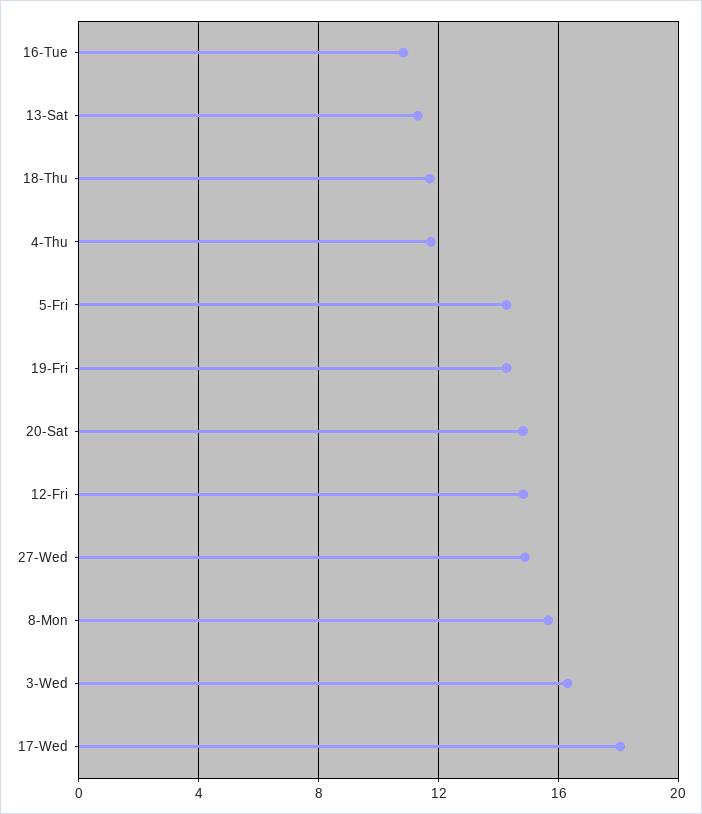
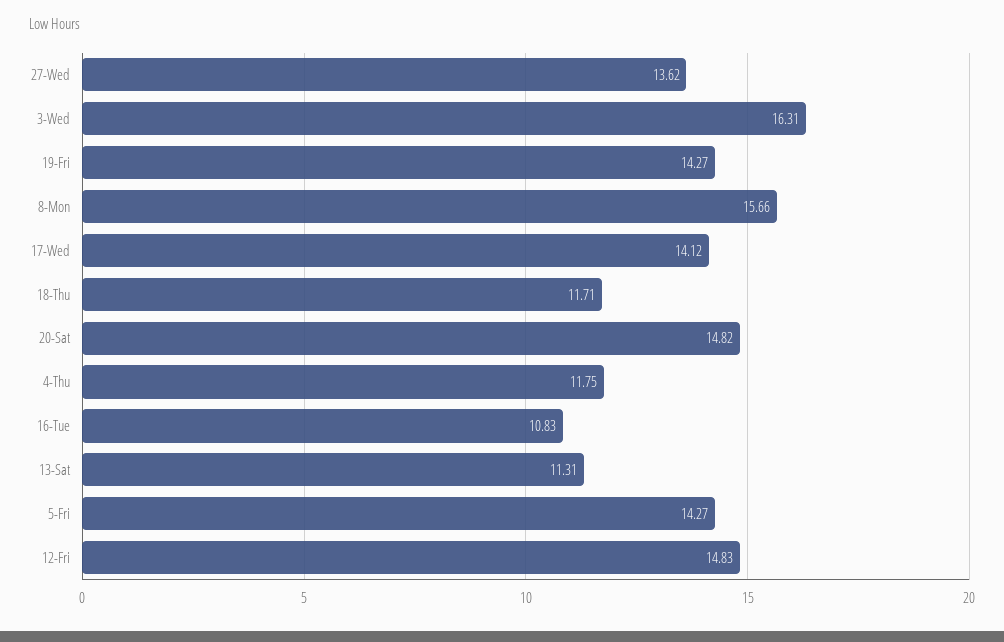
27-Wed: 15 -> 13.62
17-Wed: 18 -> 14.12

